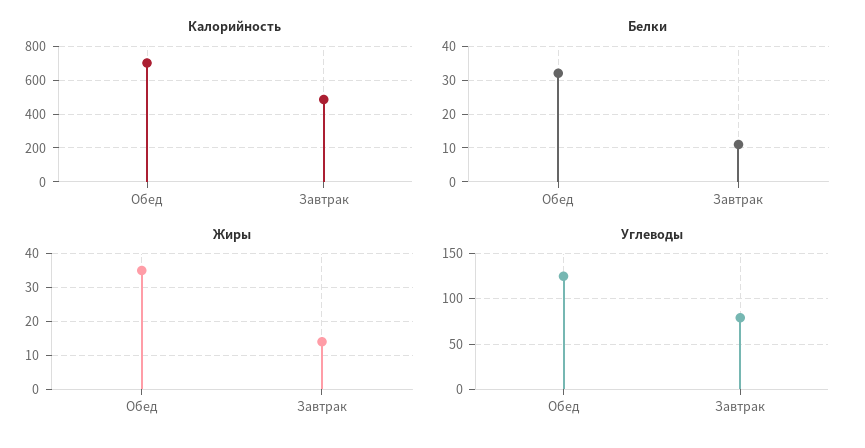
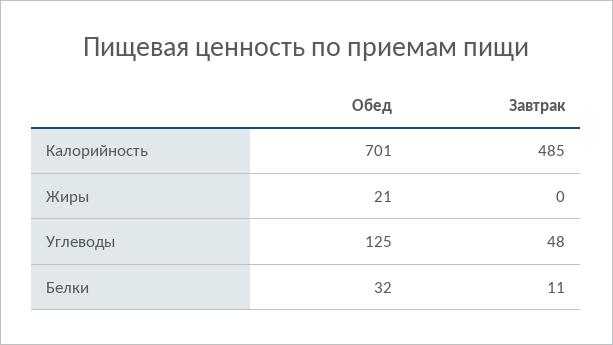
Жиры, Обед: 35 -> 21
Жиры, Завтрак: 15 -> 0
Углеводы, Завтрак: 80 -> 48

